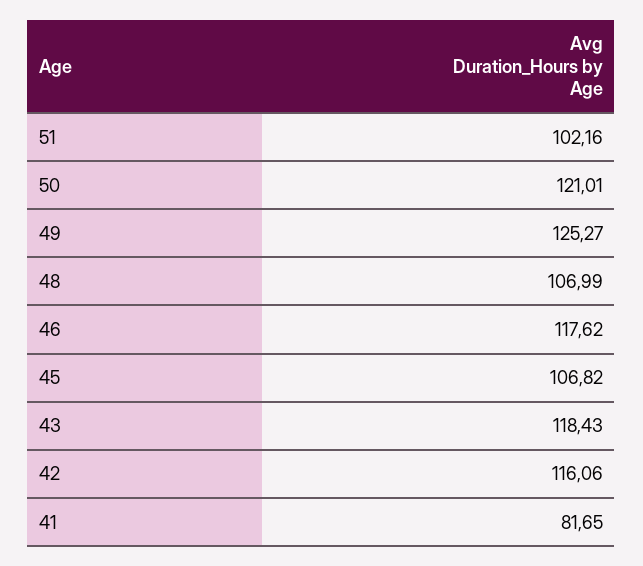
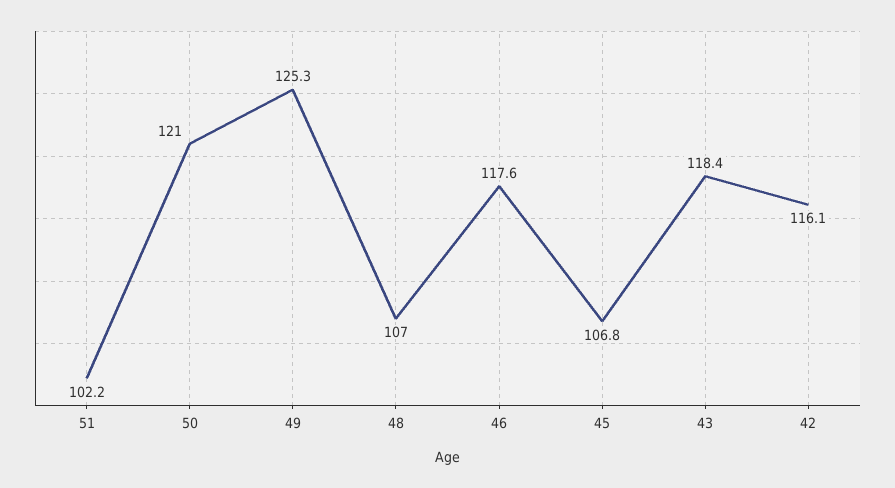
41: 81.65 -> none

